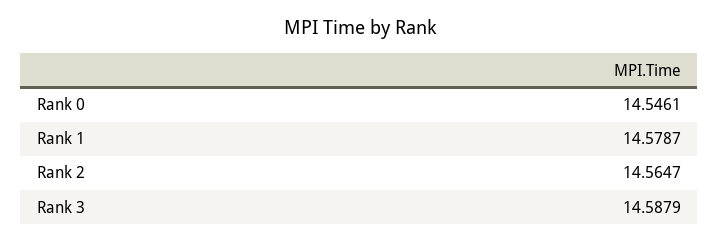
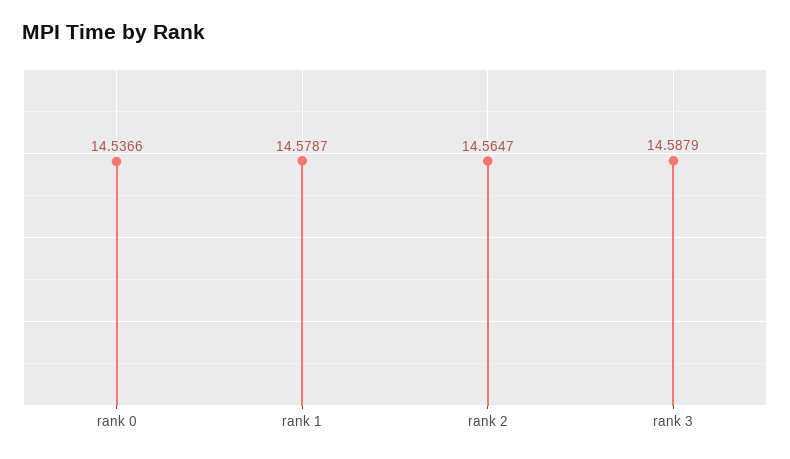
Rank 0: 14.5461 -> 14.5366

